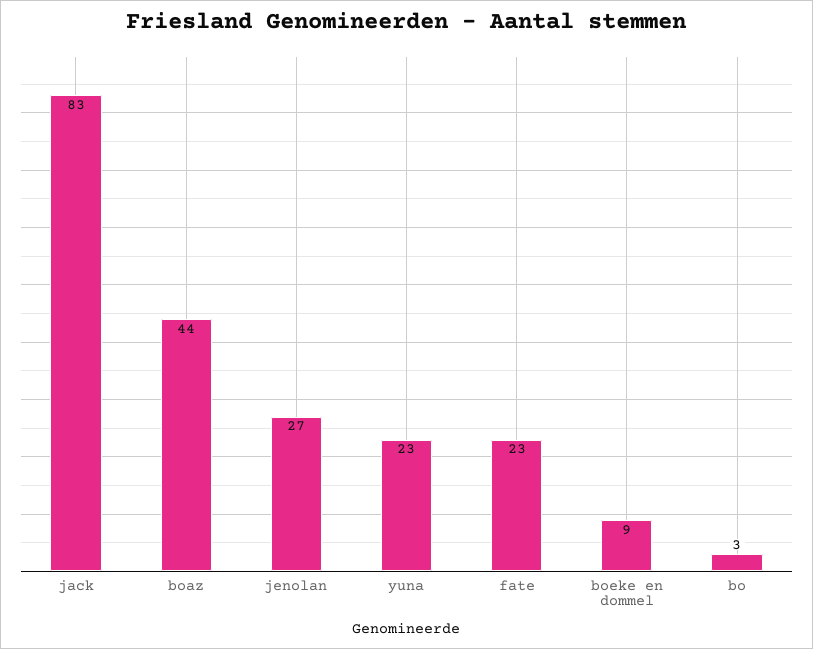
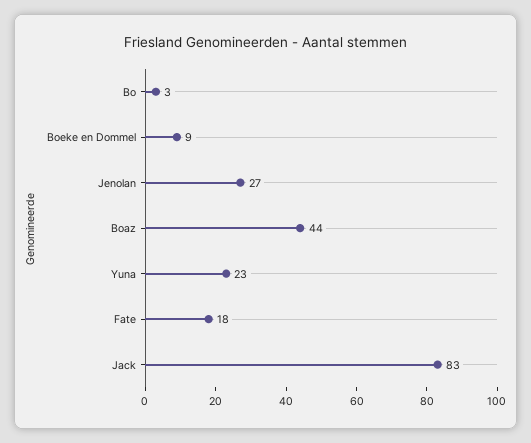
fate: 23 -> 18

